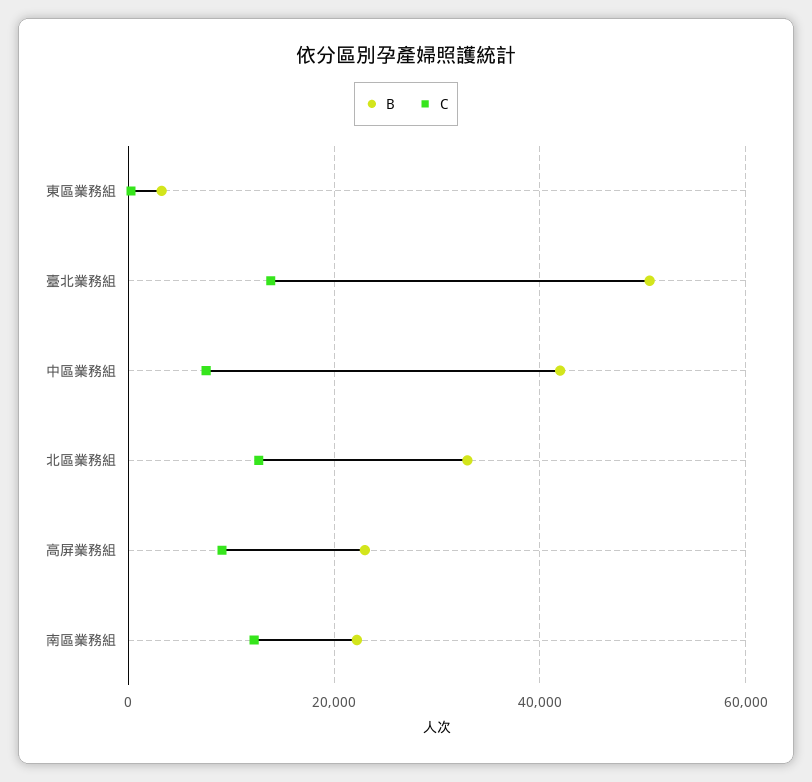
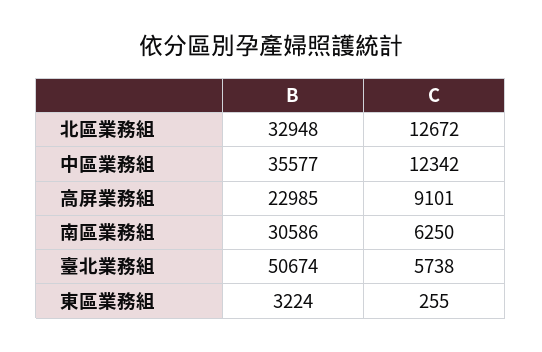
C, 臺北業務組: 14000 -> 5738
B, 中區業務組: 42000 -> 35577
C, 中區業務組: 8000 -> 12342
B, 南區業務組: 22000 -> 30586
C, 南區業務組: 12000 -> 6250

